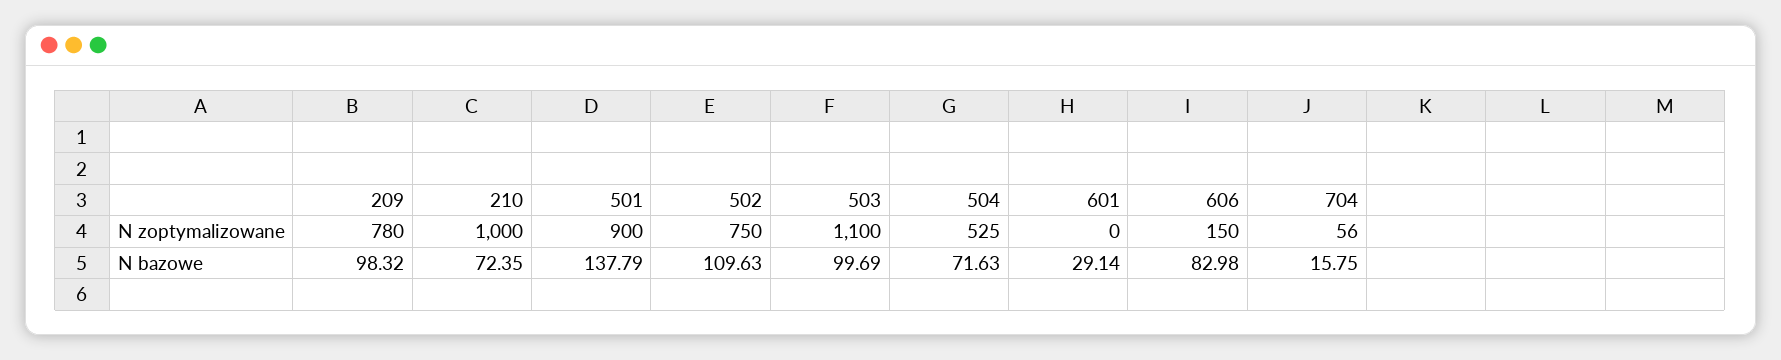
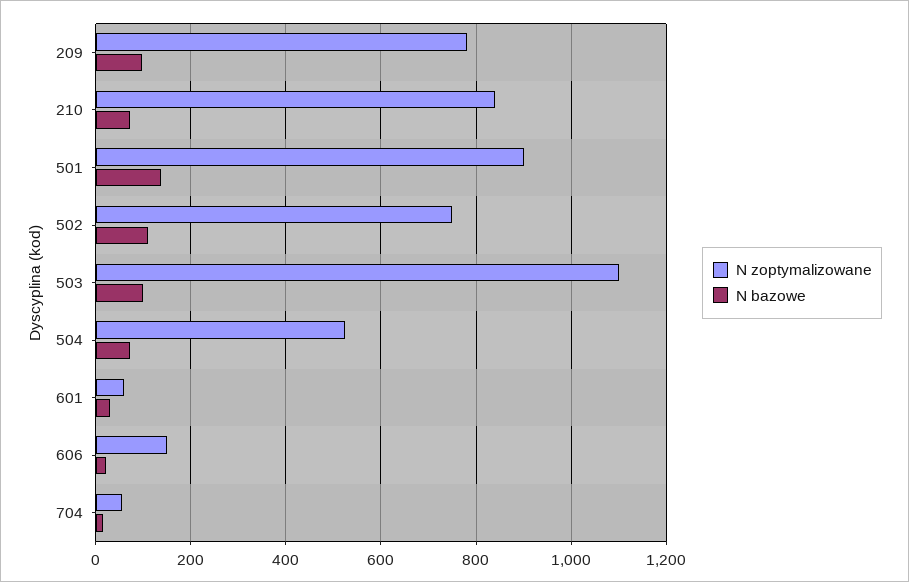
N zoptymalizowane, 210: 1000 -> 840
N zoptymalizowane, 601: 0 -> 60
N bazowe, 606: 82.98 -> 20

